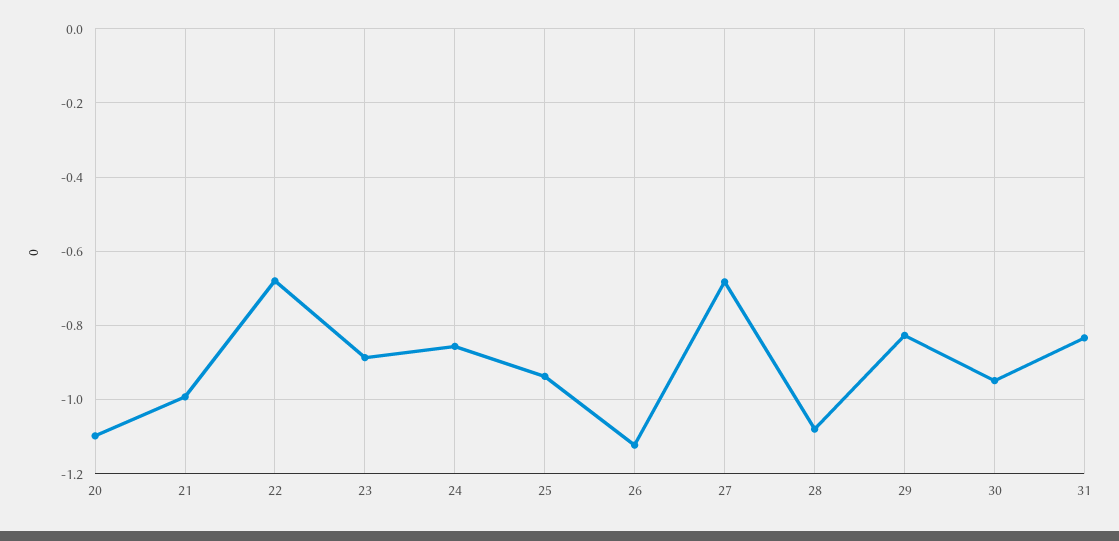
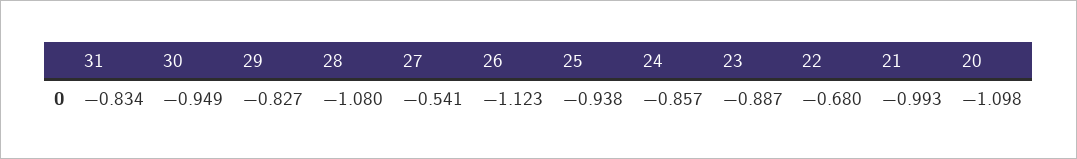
27: -0.68 -> -0.541

